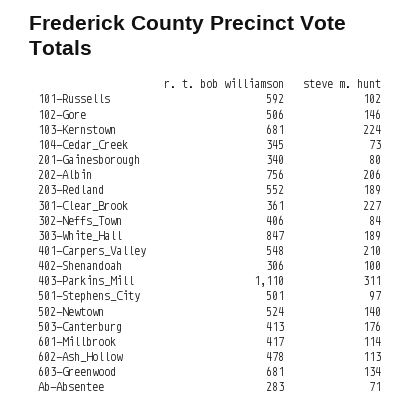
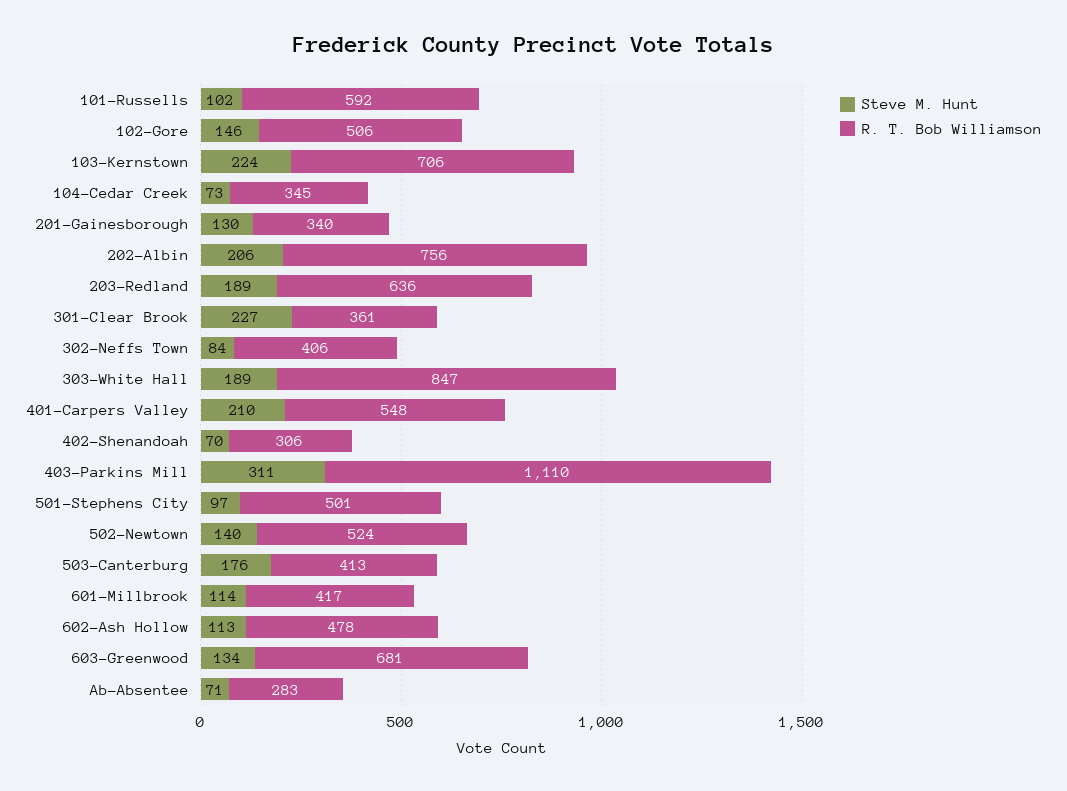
r. t. bob williamson, 103-Kernstown: 681 -> 706
steve m. hunt, 201-Gainesborough: 80 -> 130
r. t. bob williamson, 203-Redland: 552 -> 636
steve m. hunt, 402-Shenandoah: 100 -> 70

